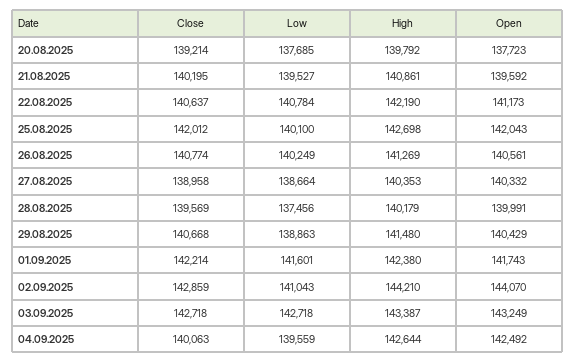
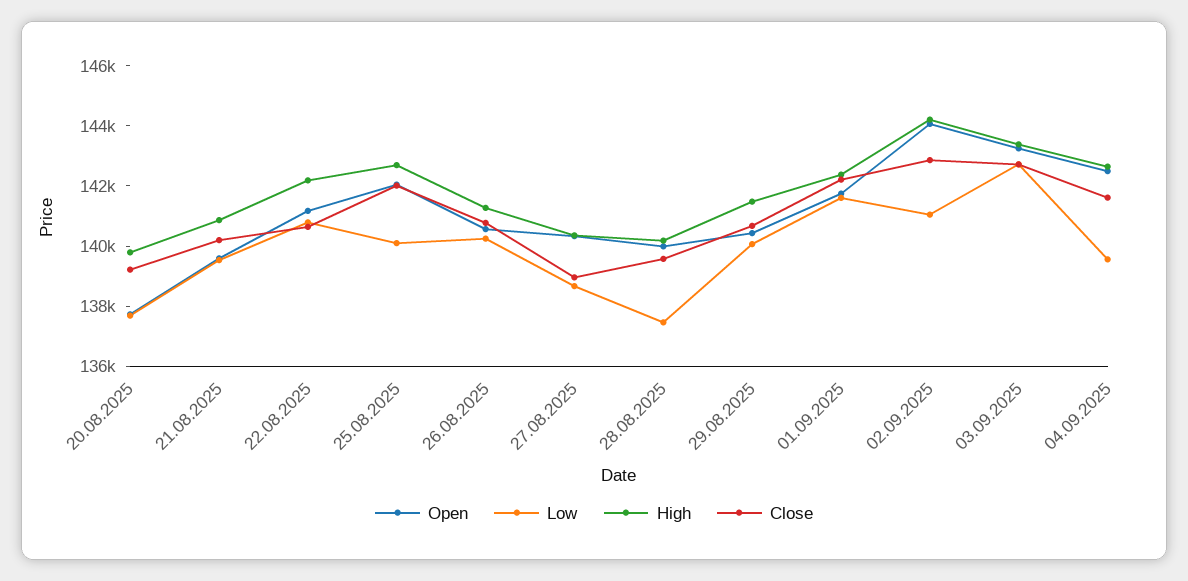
Low, 29.08.2025: 138863 -> 140000
Close, 04.09.2025: 140063 -> 141500

